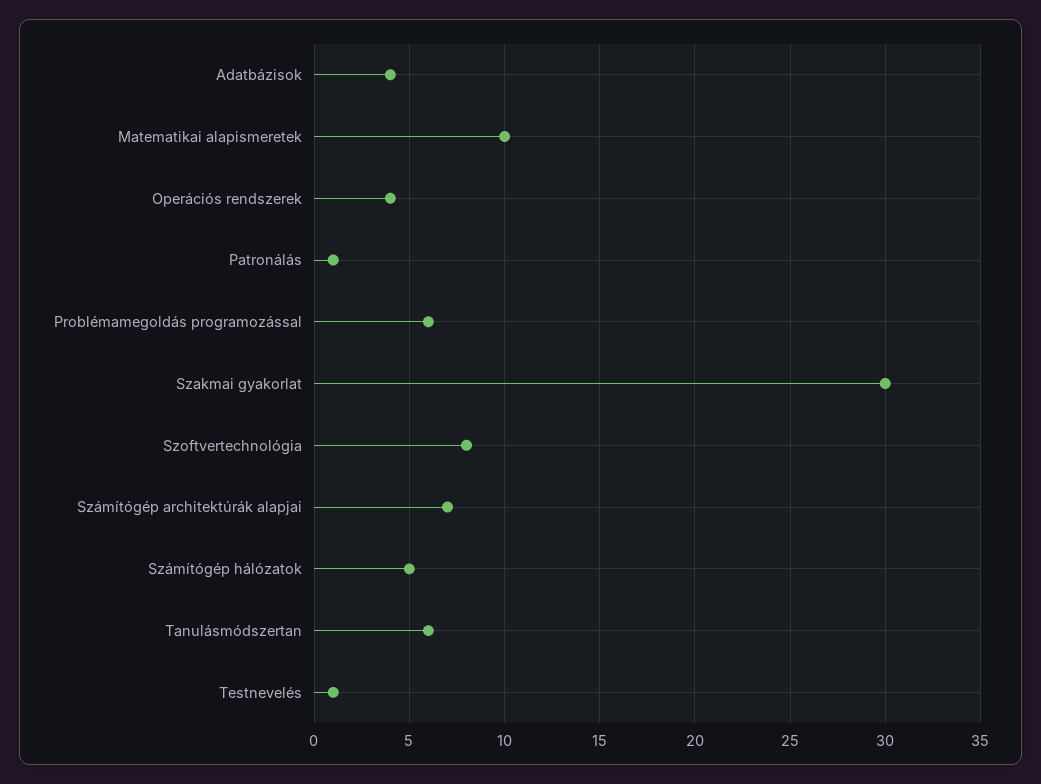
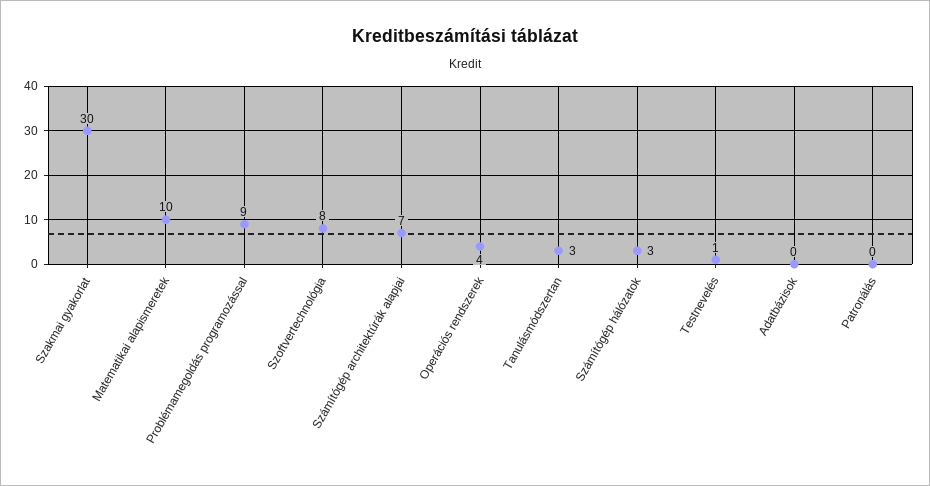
Adatbázisok: 4 -> 0
Patronálás: 1 -> 0
Problémamegoldás programozással: 6 -> 9
Számítógép hálózatok: 5 -> 3
Tanulásmódszertan: 6 -> 3

